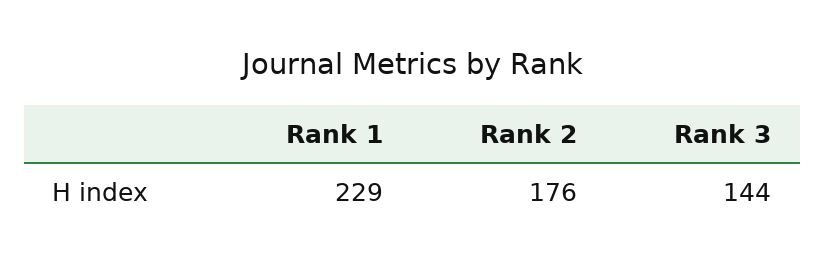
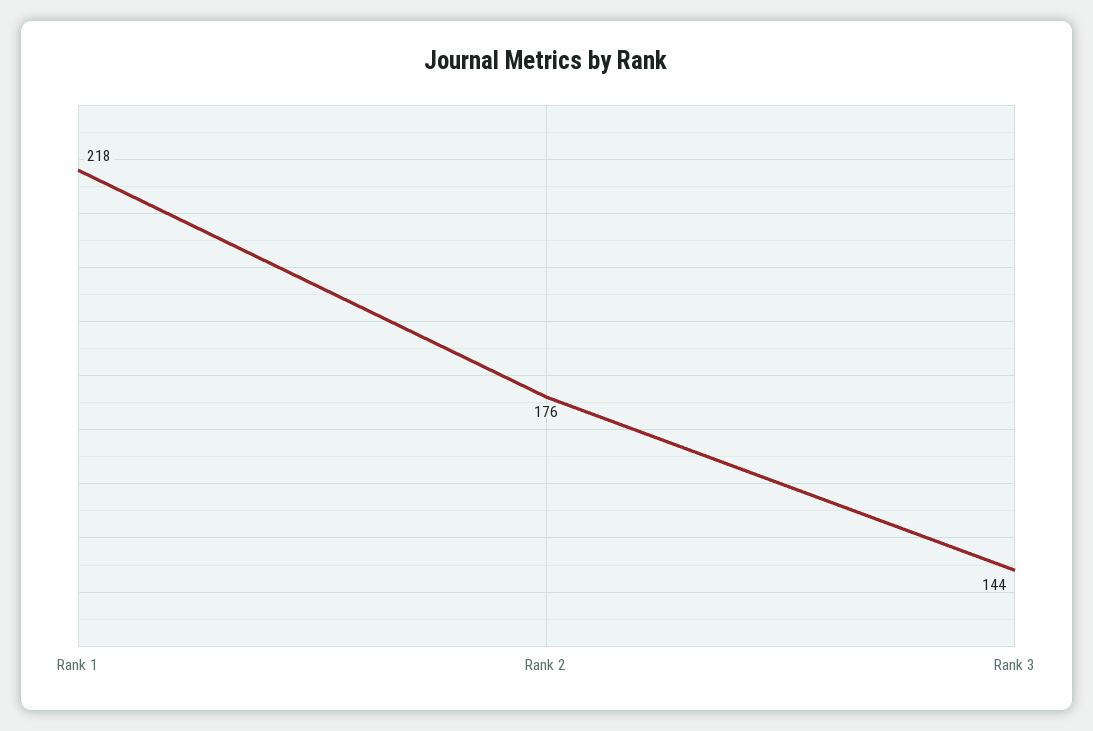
Rank 1: 229 -> 218

